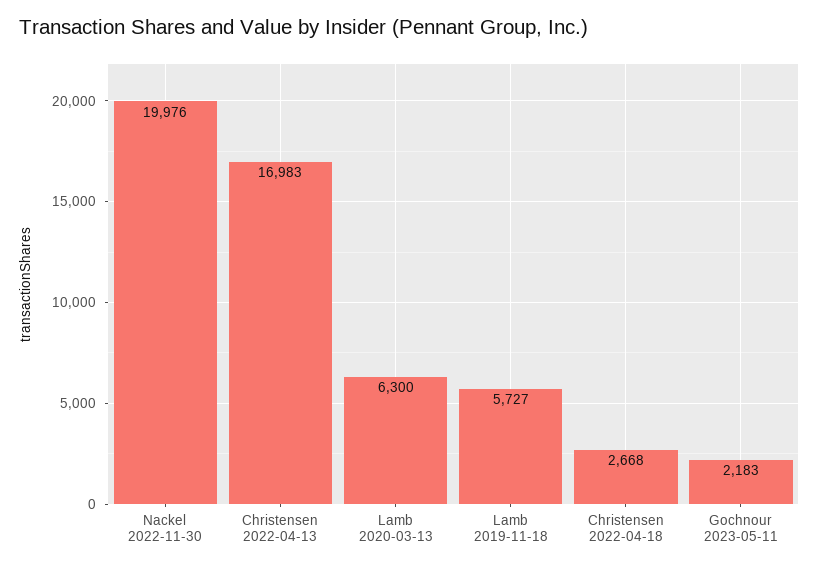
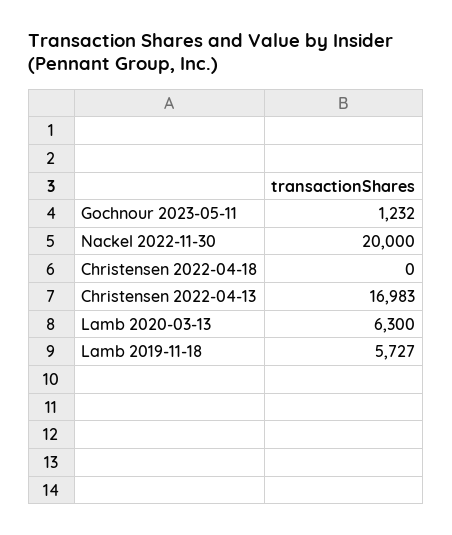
Nackel 2022-11-30: 19976 -> 20000
Christensen 2022-04-18: 2668 -> 0
Gochnour 2023-05-11: 2183 -> 1232

